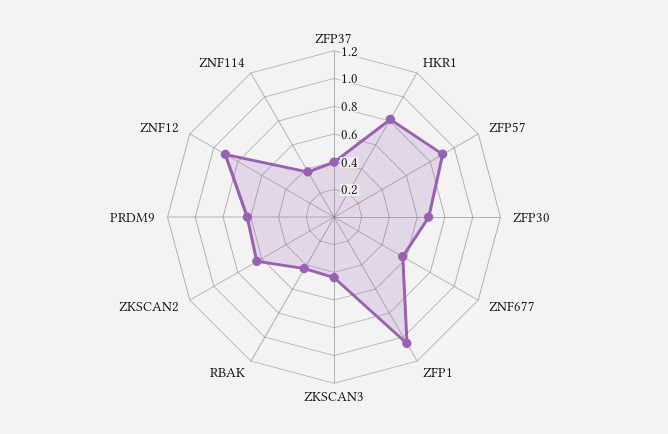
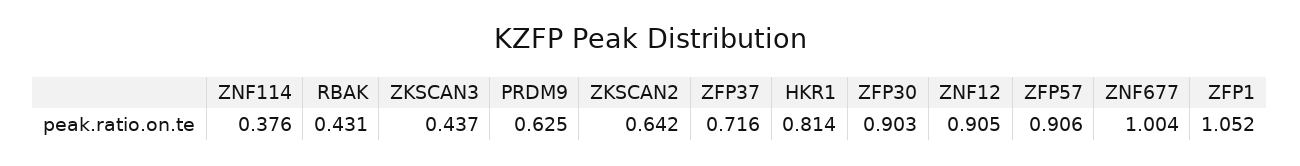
ZFP37: 0.4 -> 0.716
ZFP30: 0.7 -> 0.903
ZNF677: 0.6 -> 1.004

